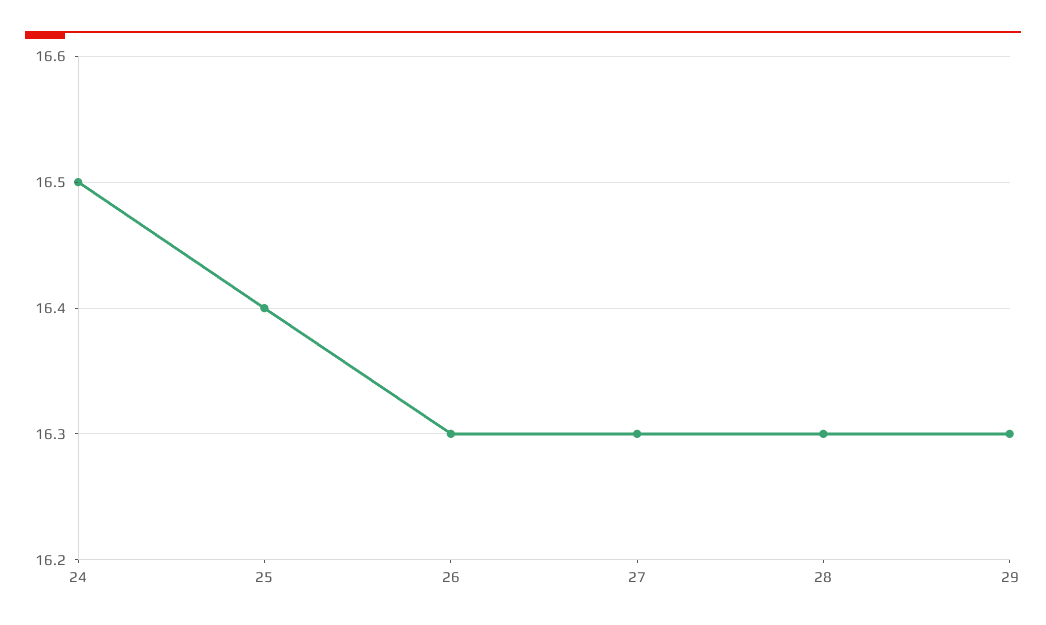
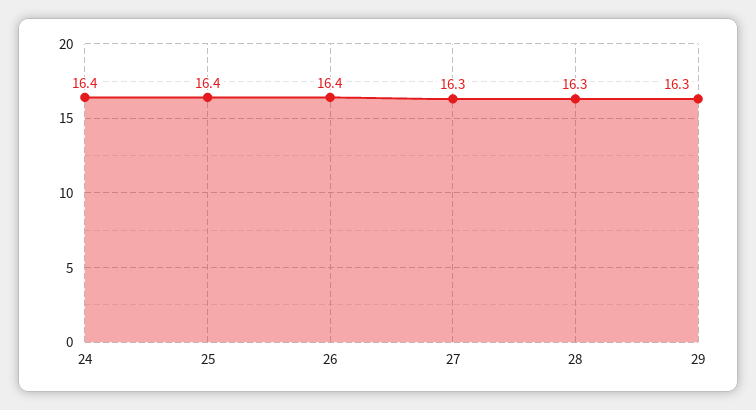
24: 16.5 -> 16.4
26: 16.3 -> 16.4

